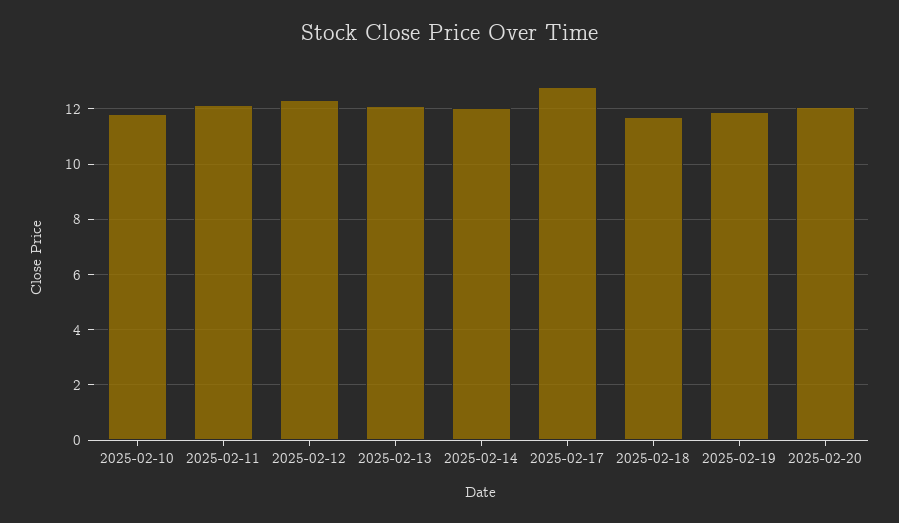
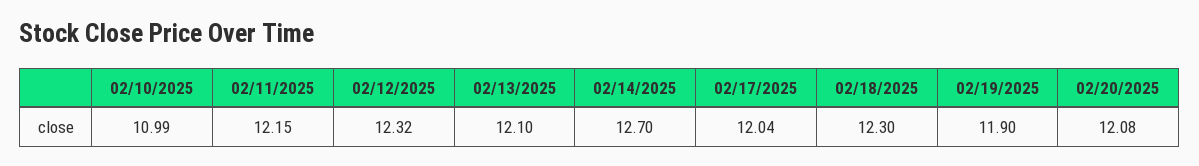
2025-02-10: 11.75 -> 10.99
2025-02-14: 12 -> 12.7
2025-02-17: 12.75 -> 12.04
2025-02-18: 11.75 -> 12.3

